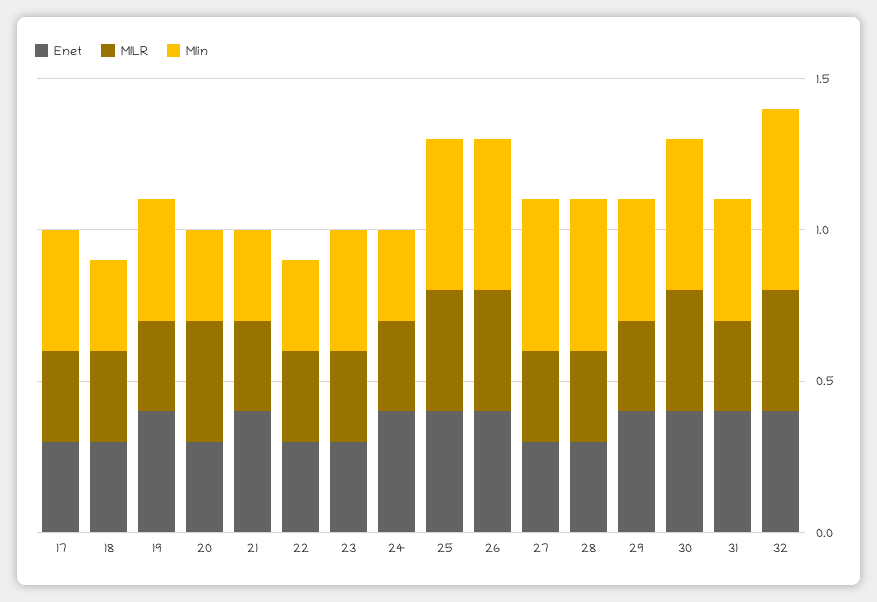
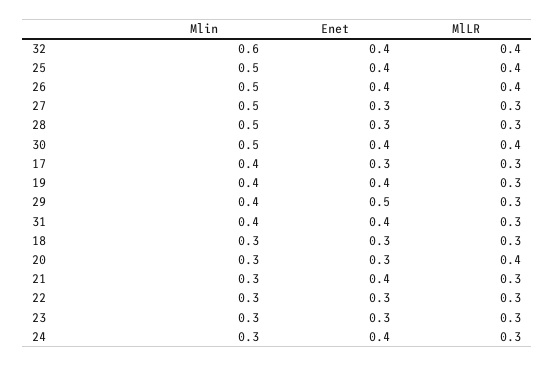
Mlin, 23: 0.4 -> 0.3
Enet, 29: 0.4 -> 0.5

